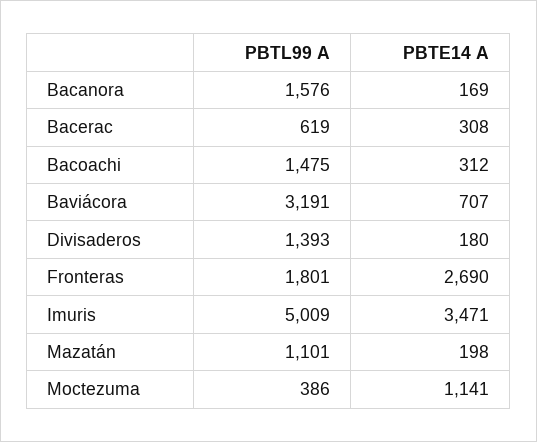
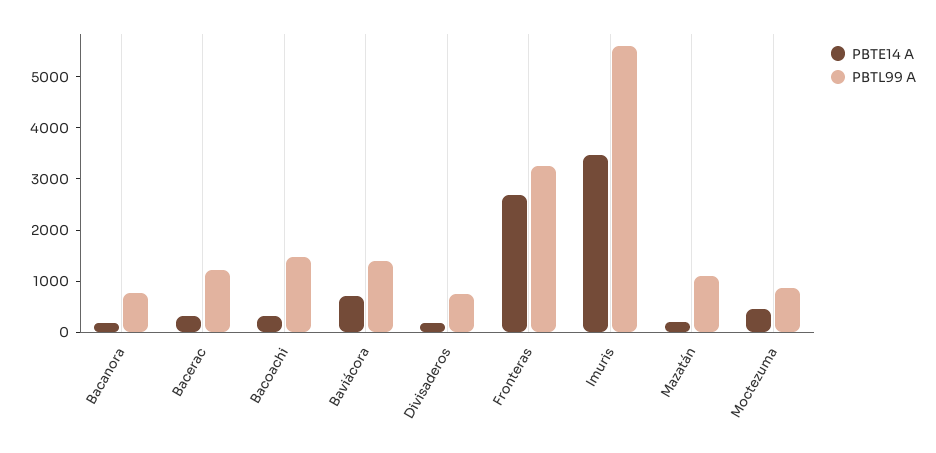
PBTL99 A, Bacanora: 1576 -> 800
PBTL99 A, Bacerac: 619 -> 1200
PBTL99 A, Baviácora: 3191 -> 1400
PBTL99 A, Divisaderos: 1393 -> 800
PBTL99 A, Fronteras: 1801 -> 3200
PBTL99 A, Imuris: 5009 -> 5600
PBTL99 A, Moctezuma: 386 -> 800
PBTE14 A, Moctezuma: 1141 -> 400

